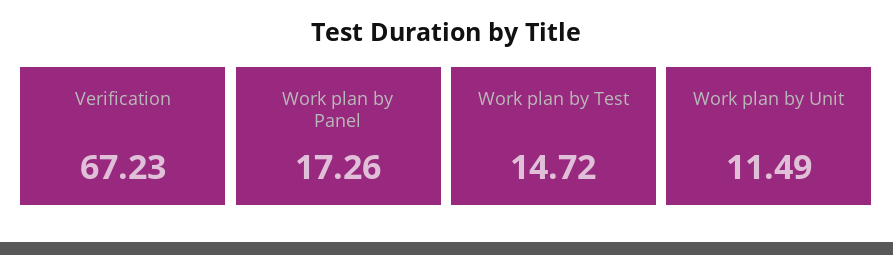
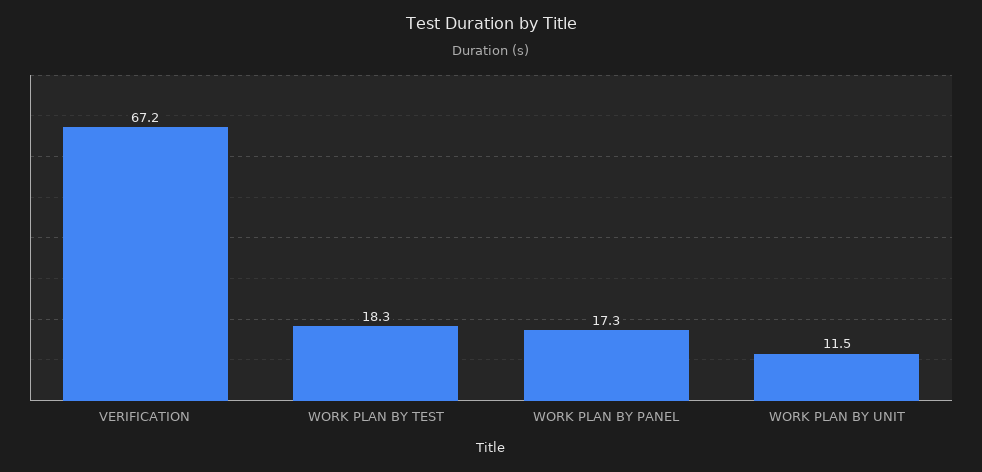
Work plan by Test: 14.72 -> 18.3

